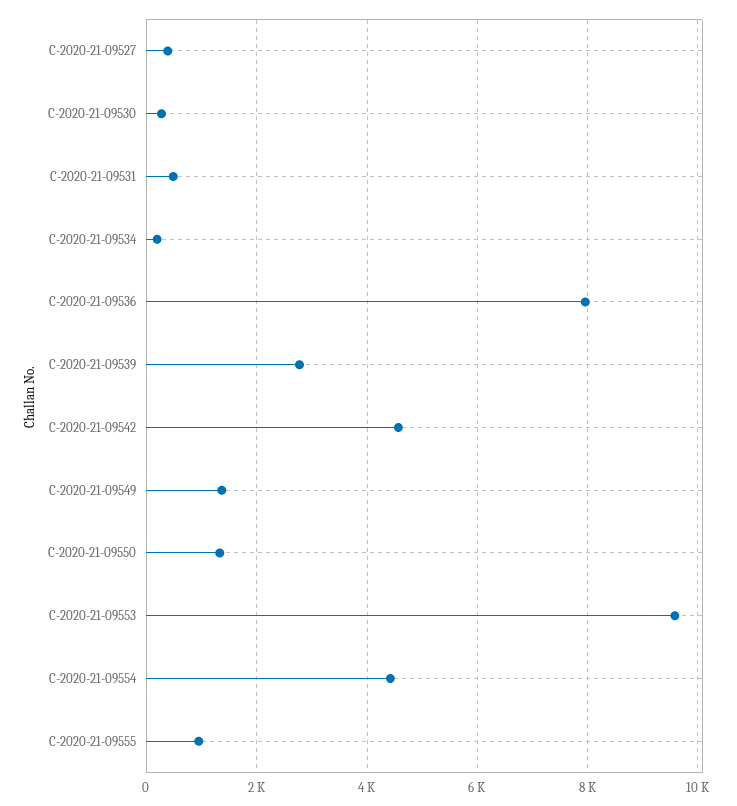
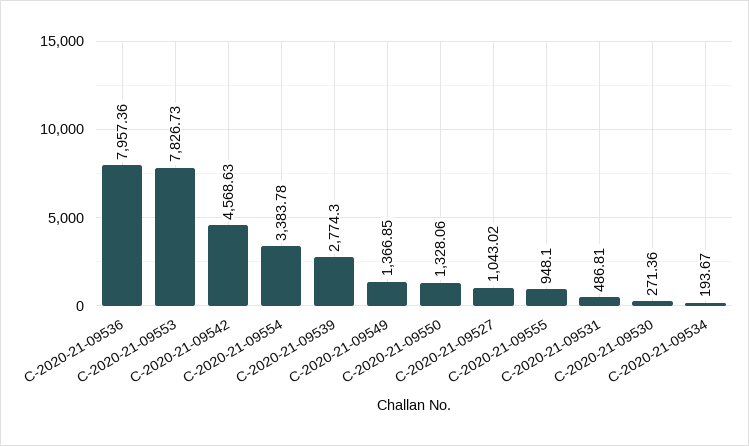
C-2020-21-09527: 400 -> 1043.02
C-2020-21-09553: 9600 -> 7826.73
C-2020-21-09554: 4400 -> 3383.78

